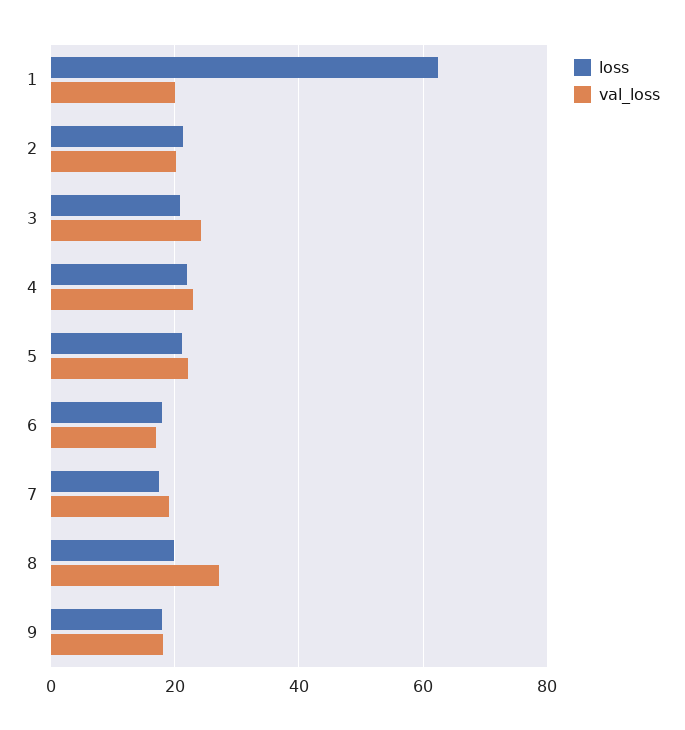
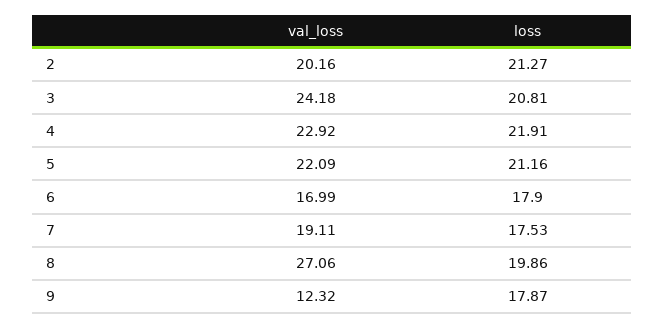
loss, 1: 62 -> none
val_loss, 1: 20 -> none
val_loss, 9: 18 -> 12.32

